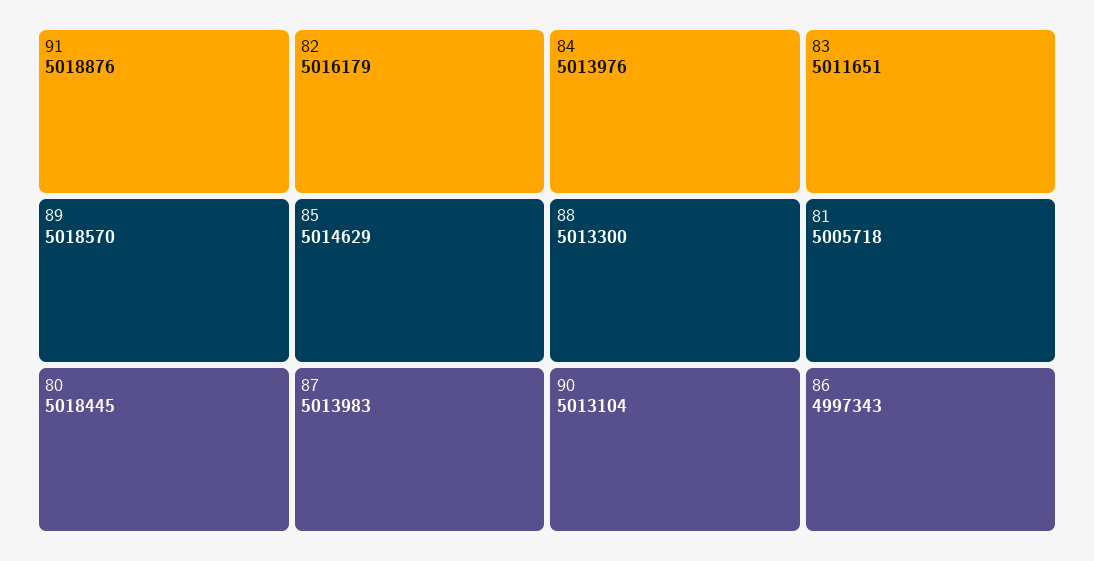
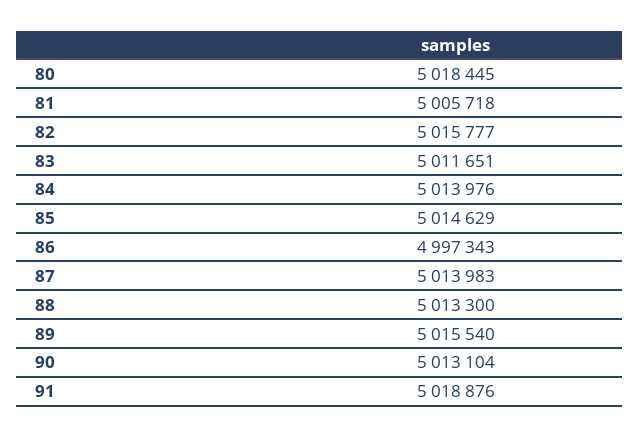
89: 5018570 -> 5015540
82: 5016179 -> 5015777

